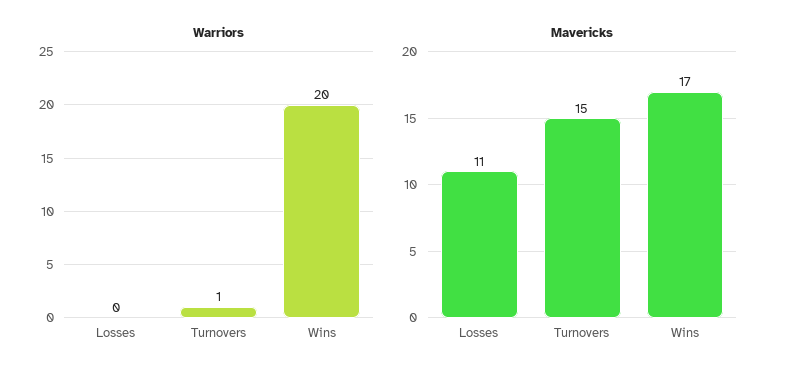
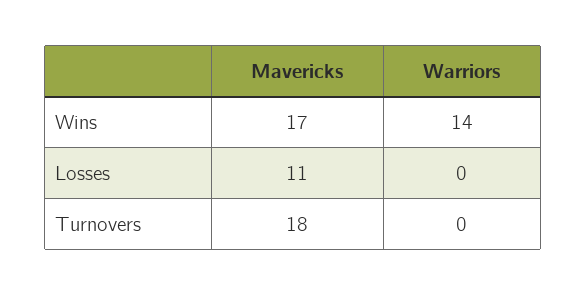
Warriors, Turnovers: 1 -> 0
Warriors, Wins: 20 -> 14
Mavericks, Turnovers: 15 -> 18

